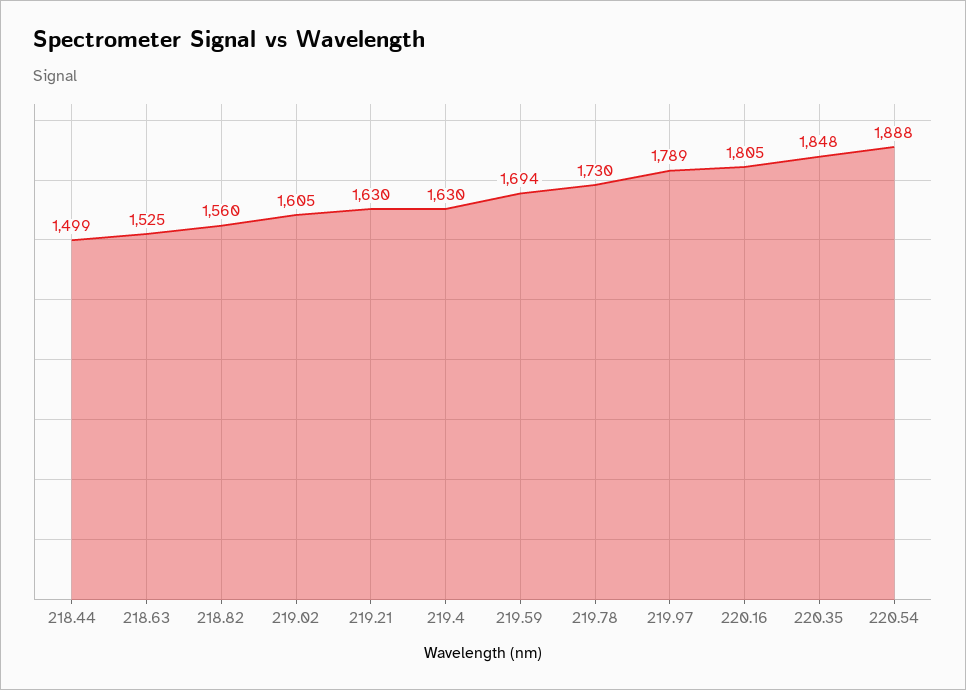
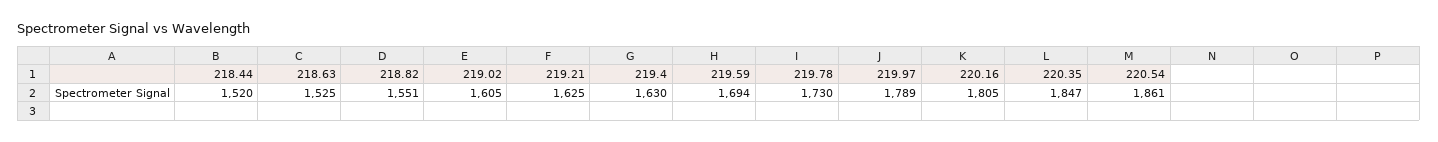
218.44: 1499 -> 1520
218.82: 1560 -> 1551
219.21: 1630 -> 1625
220.35: 1848 -> 1847
220.54: 1888 -> 1861

